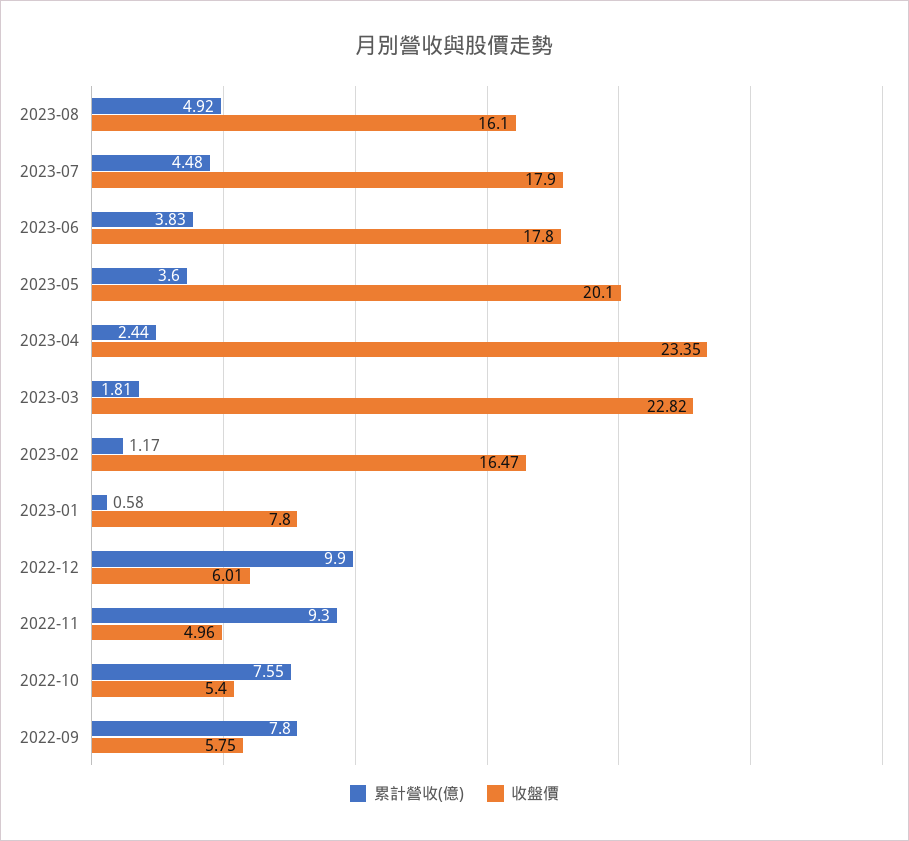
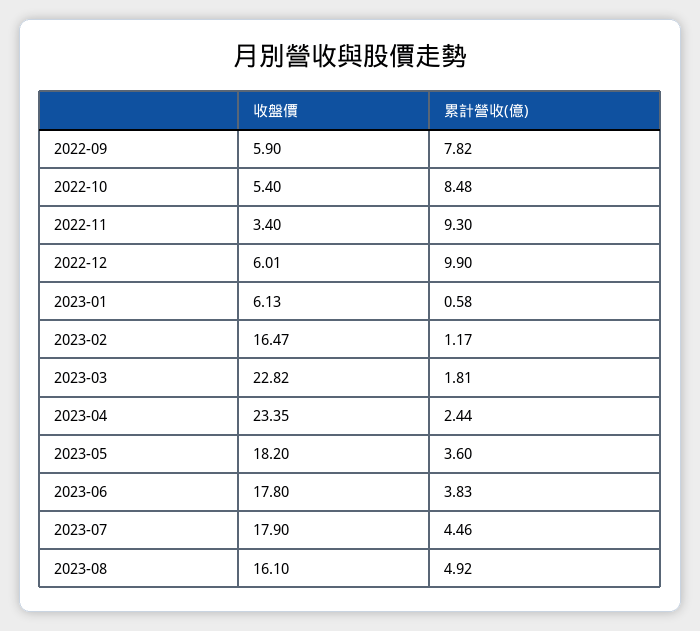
累計營收(億), 2023-07: 4.48 -> 4.46
收盤價, 2023-05: 20.1 -> 18.2
收盤價, 2023-01: 7.8 -> 6.13
收盤價, 2022-11: 4.96 -> 3.4
累計營收(億), 2022-10: 7.55 -> 8.48
累計營收(億), 2022-09: 7.8 -> 7.82
收盤價, 2022-09: 5.75 -> 5.9

